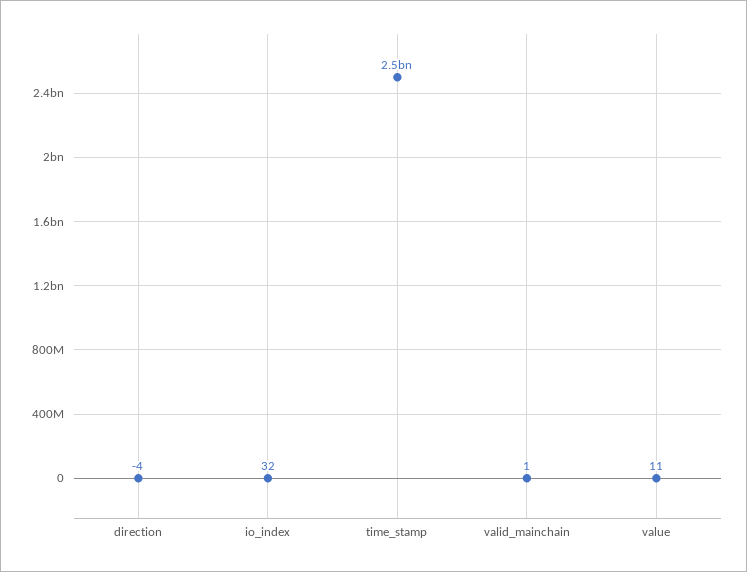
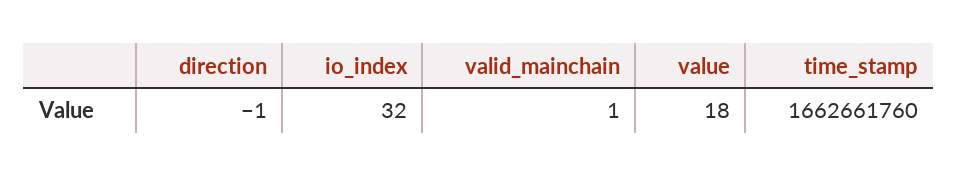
direction: -4 -> -1
time_stamp: 2500000000 -> 1662661760
value: 11 -> 18

